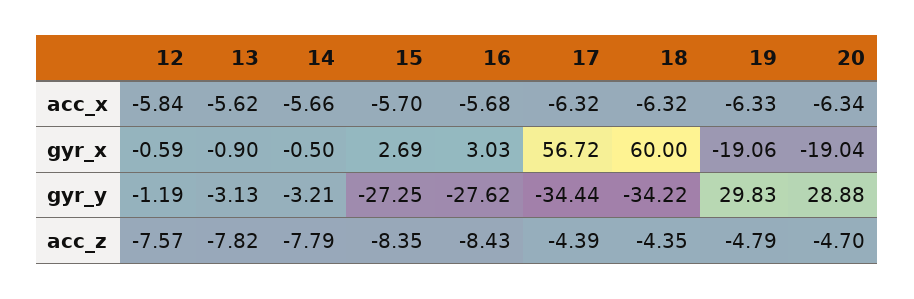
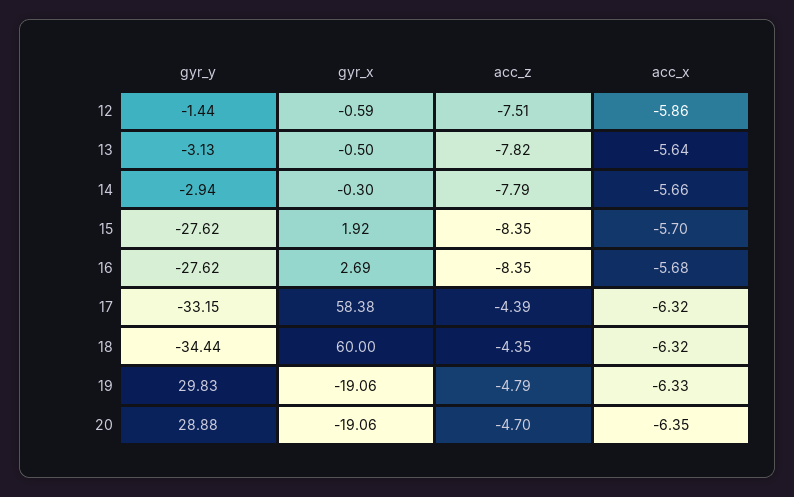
12, acc_x: -5.84 -> -5.86
13, acc_x: -5.62 -> -5.64
20, acc_x: -6.34 -> -6.35
13, gyr_x: -0.9 -> -0.5
14, gyr_x: -0.5 -> -0.3
15, gyr_x: 2.69 -> 1.92
16, gyr_x: 3.03 -> 2.69
17, gyr_x: 56.72 -> 58.38
20, gyr_x: -19.04 -> -19.06
12, gyr_y: -1.19 -> -1.44
14, gyr_y: -3.21 -> -2.94
15, gyr_y: -27.25 -> -27.62
17, gyr_y: -34.44 -> -33.15
18, gyr_y: -34.22 -> -34.44
12, acc_z: -7.57 -> -7.51
16, acc_z: -8.43 -> -8.35

